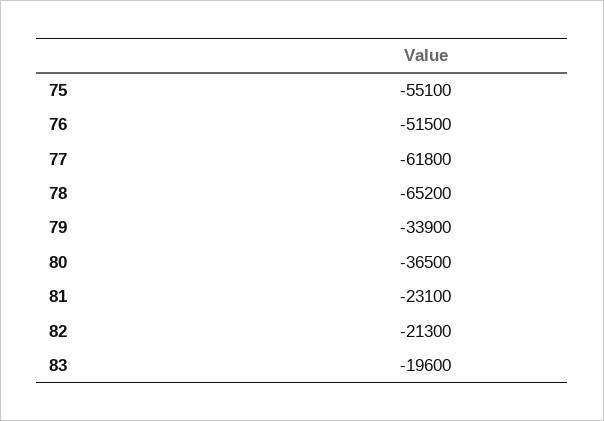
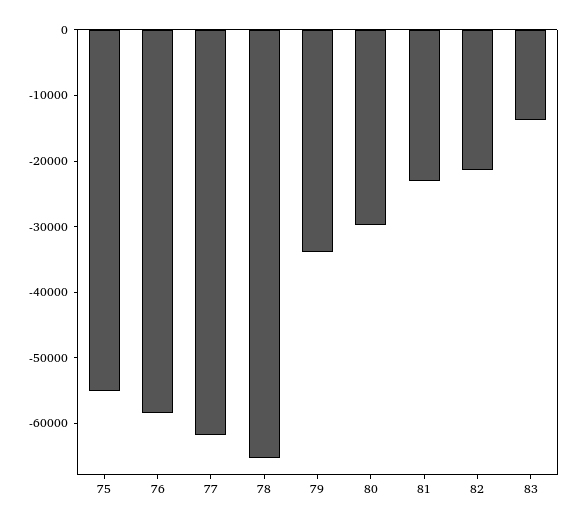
76: -51500 -> -58000
80: -36500 -> -30000
83: -19600 -> -14000

